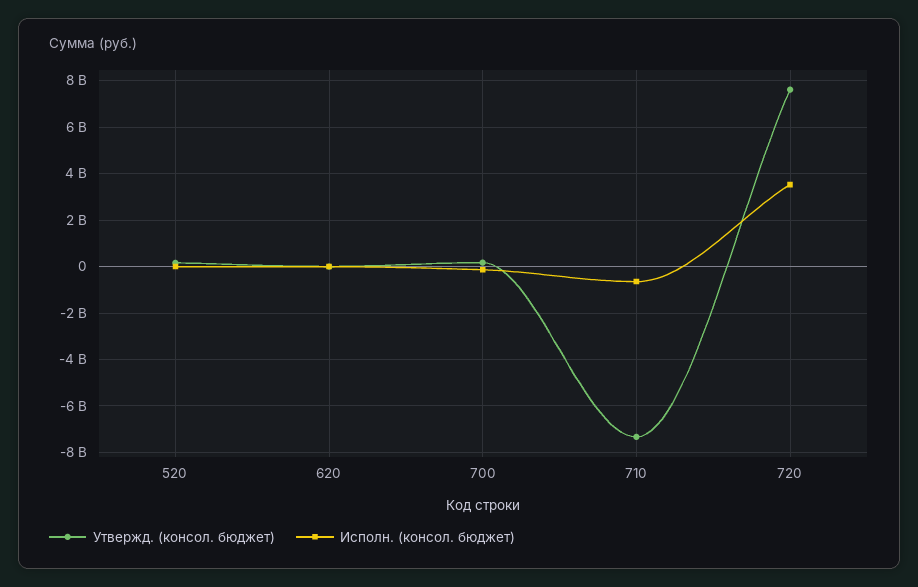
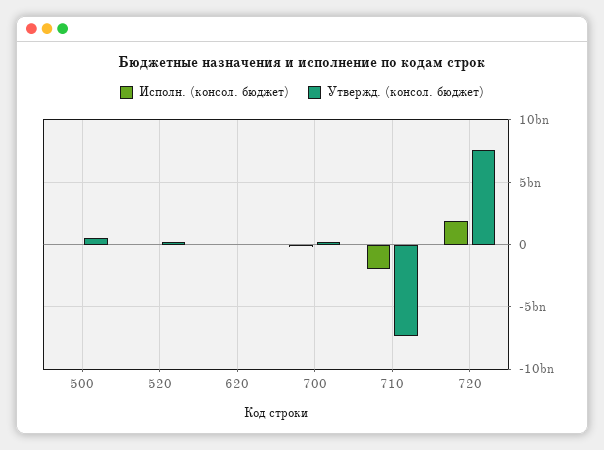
Исполн. (консол. бюджет), 710: -500000000 -> -2000000000
Исполн. (консол. бюджет), 720: 3500000000 -> 2000000000
Исполн. (консол. бюджет), 500: none -> 0
Утвержд. (консол. бюджет), 500: none -> 500000000

